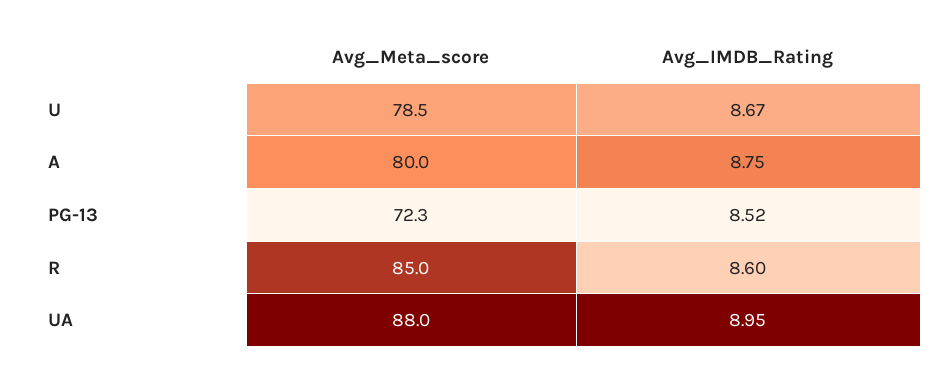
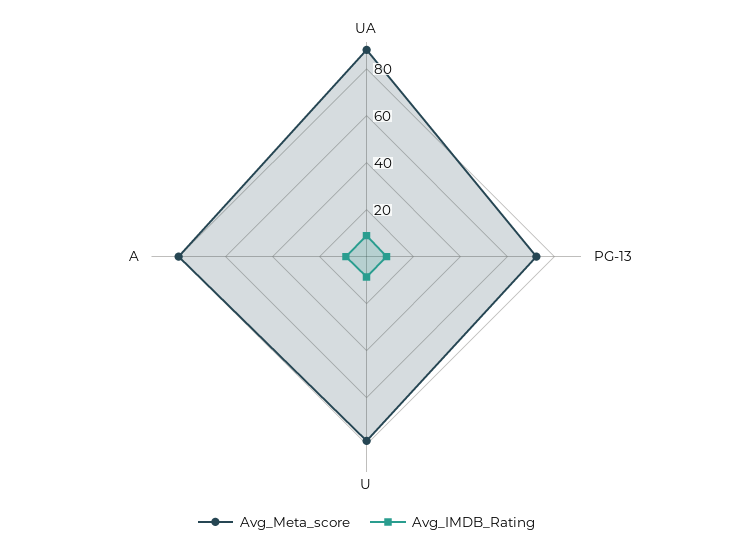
Avg_Meta_score, R: 85 -> none
Avg_IMDB_Rating, R: 8.6 -> none

